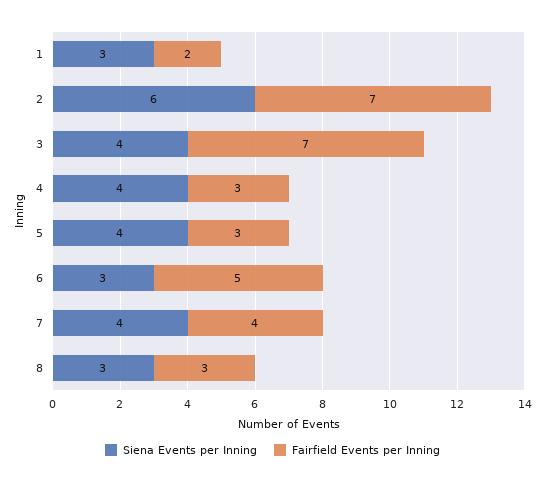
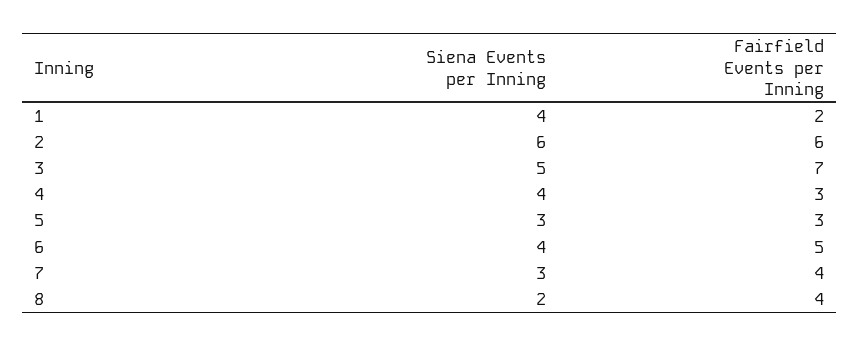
Siena Events per Inning, 1: 3 -> 4
Fairfield Events per Inning, 2: 7 -> 6
Siena Events per Inning, 3: 4 -> 5
Siena Events per Inning, 5: 4 -> 3
Siena Events per Inning, 6: 3 -> 4
Siena Events per Inning, 7: 4 -> 3
Siena Events per Inning, 8: 3 -> 2
Fairfield Events per Inning, 8: 3 -> 4

